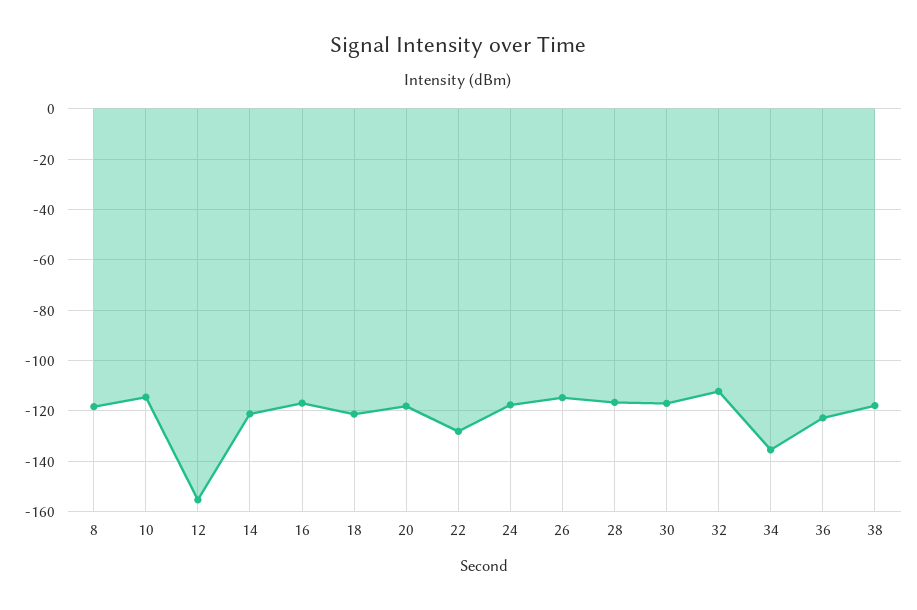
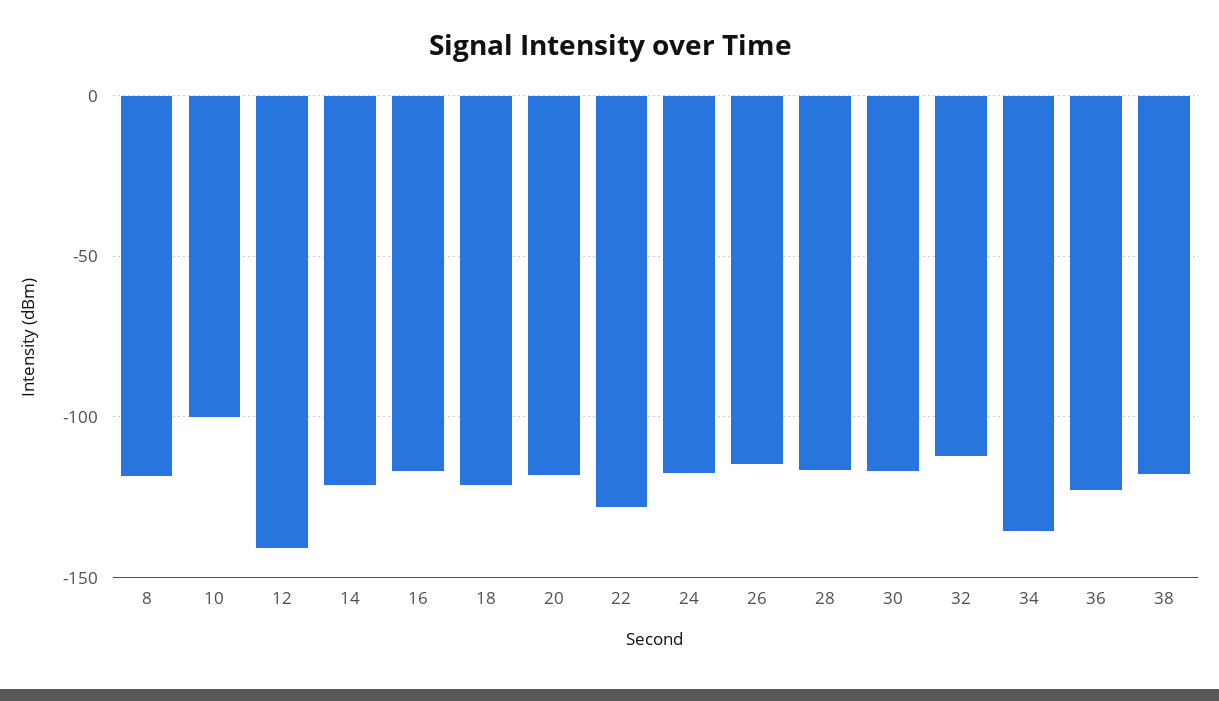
10: -115 -> -100
12: -155 -> -140

